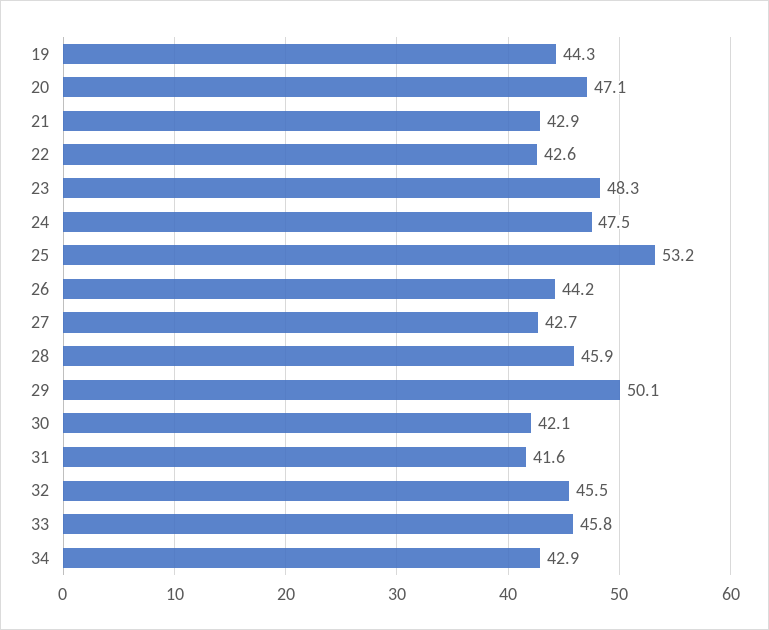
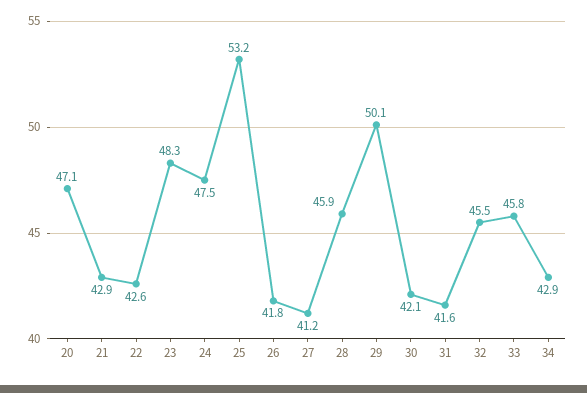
19: 44.3 -> none
26: 44.2 -> 41.8
27: 42.7 -> 41.2

